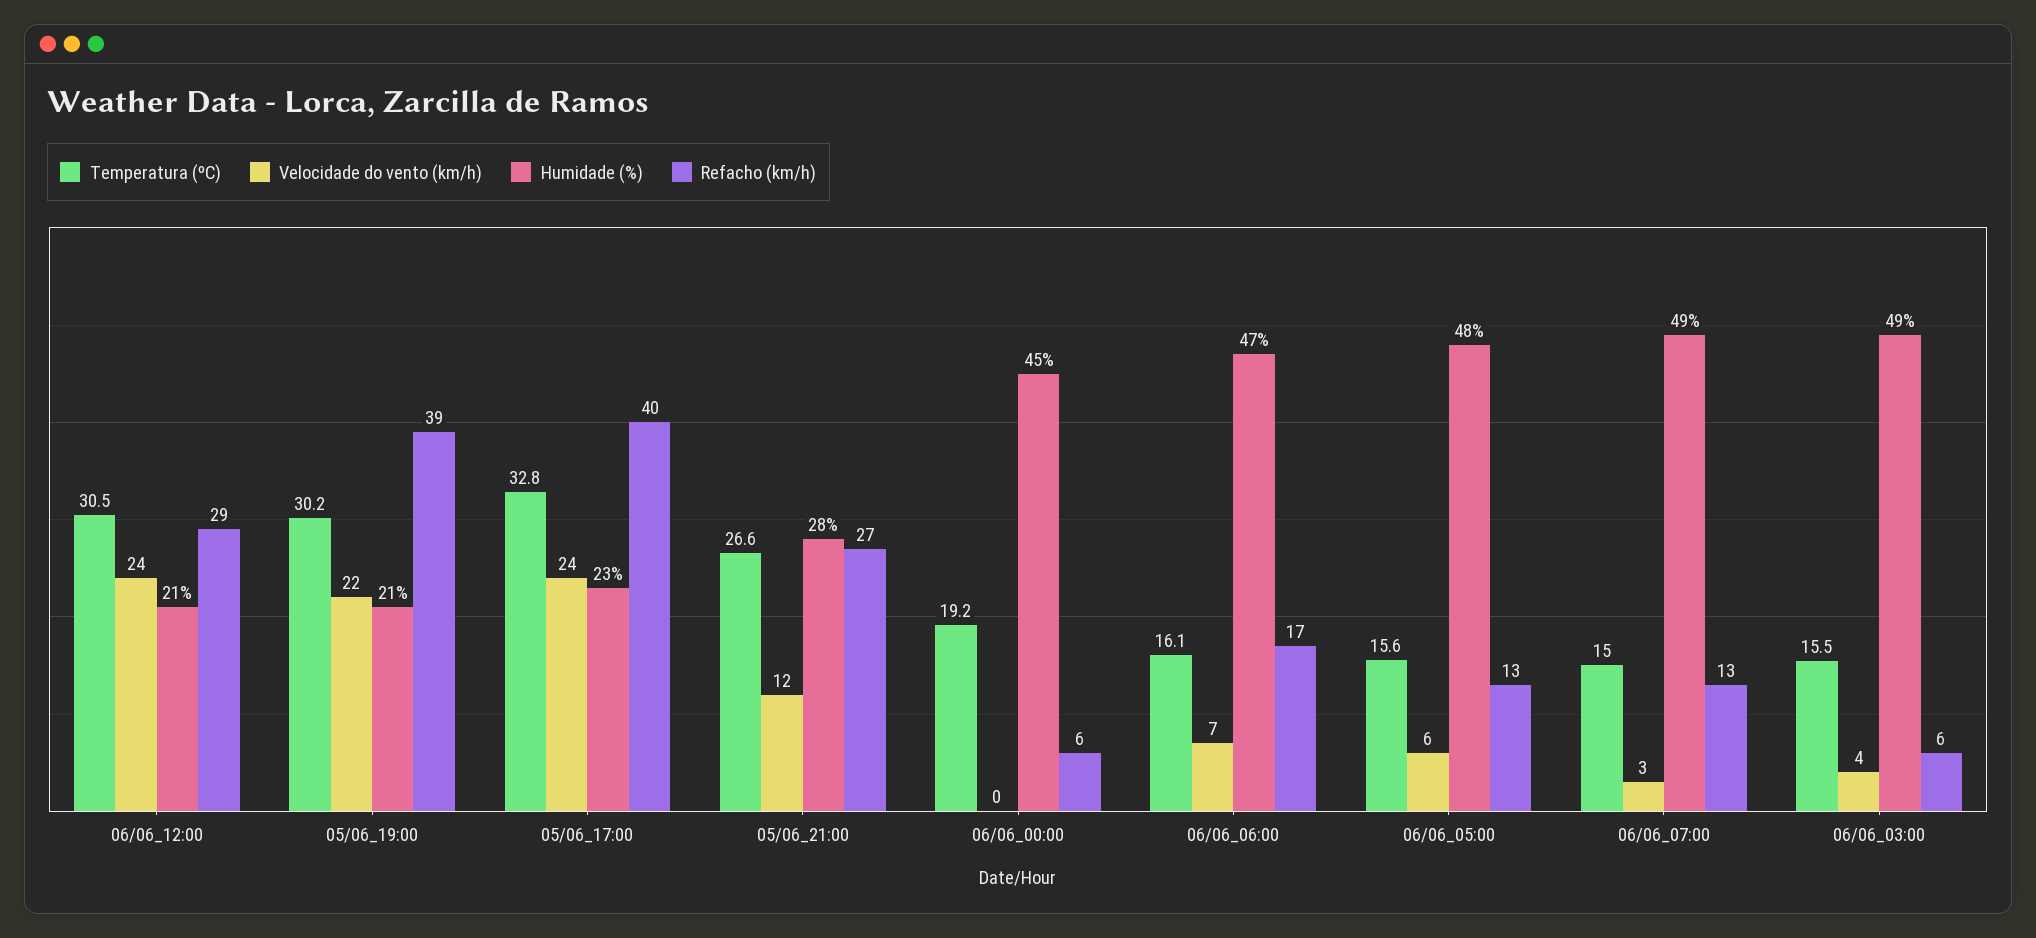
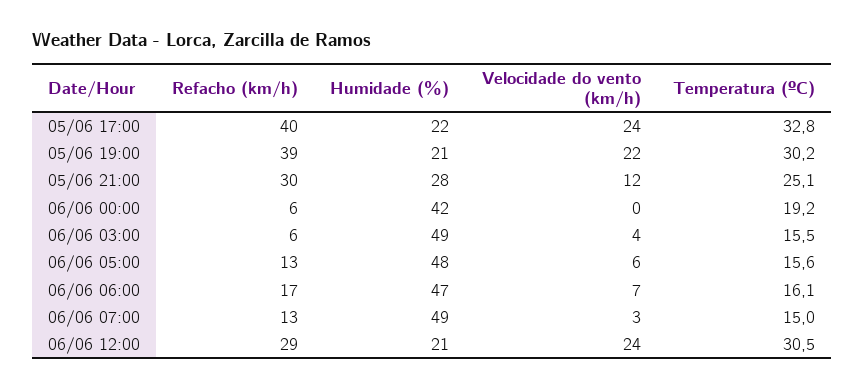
Humidade (%), 05/06_17:00: 23 -> 22
Temperatura (ºC), 05/06_21:00: 26.6 -> 25.1
Refacho (km/h), 05/06_21:00: 27 -> 30
Humidade (%), 06/06_00:00: 45 -> 42

